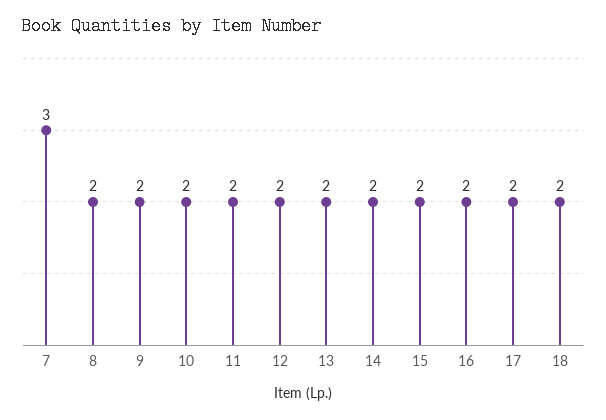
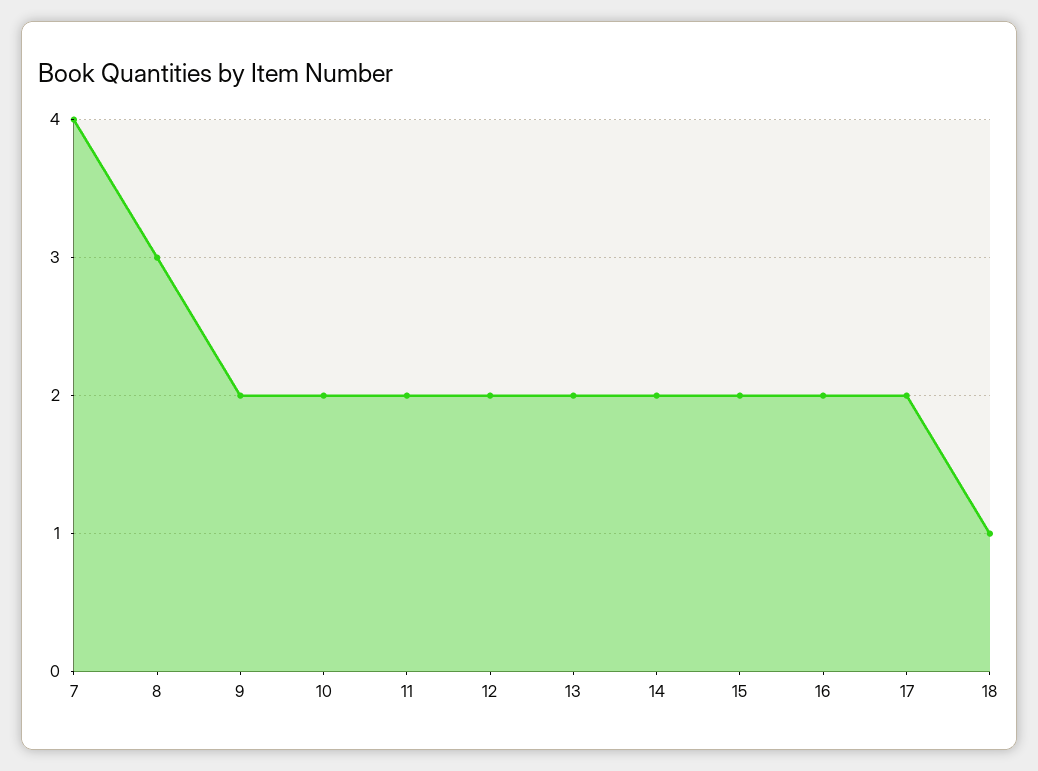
7: 3 -> 4
8: 2 -> 3
18: 2 -> 1

